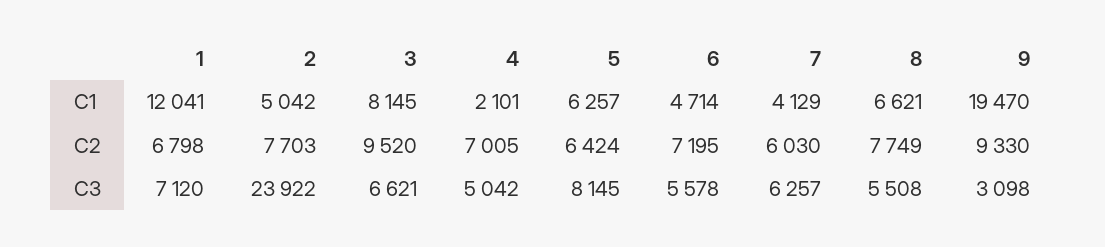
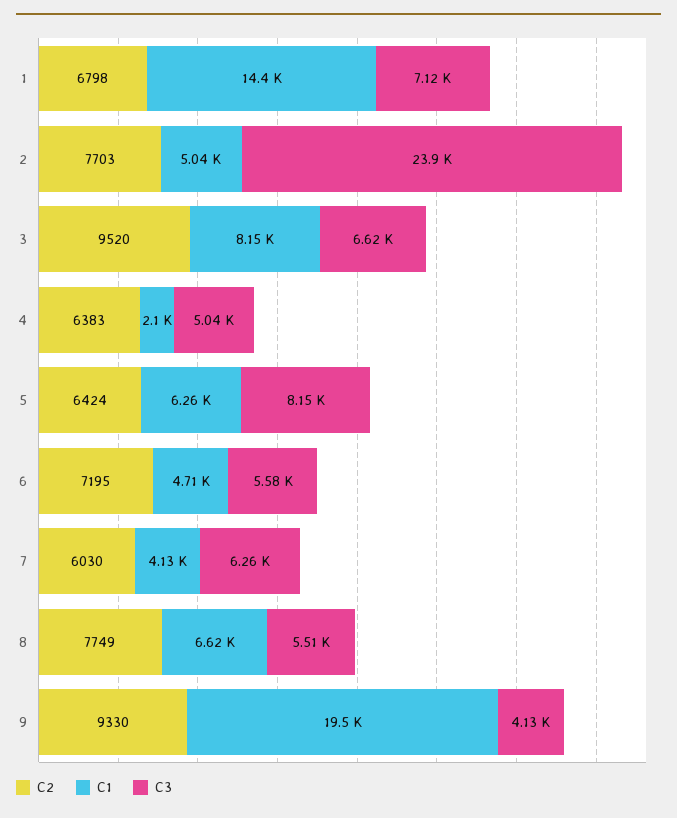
C1, 1: 12041 -> 14400
C2, 4: 7005 -> 6383
C3, 9: 3098 -> 4130

